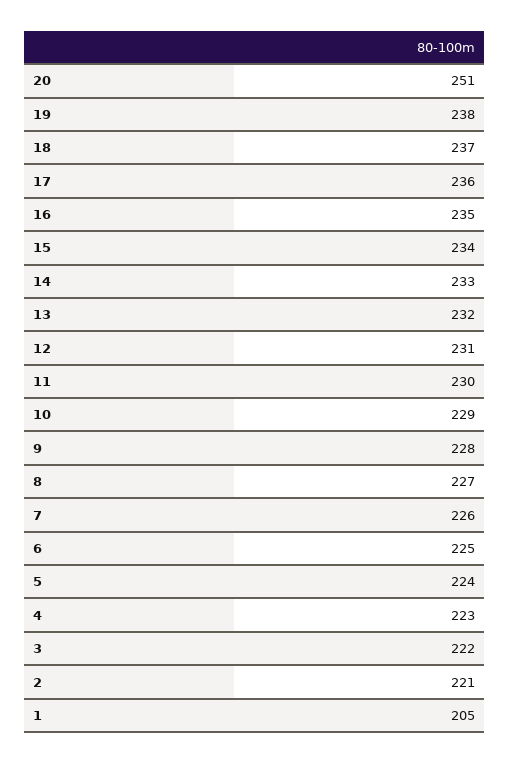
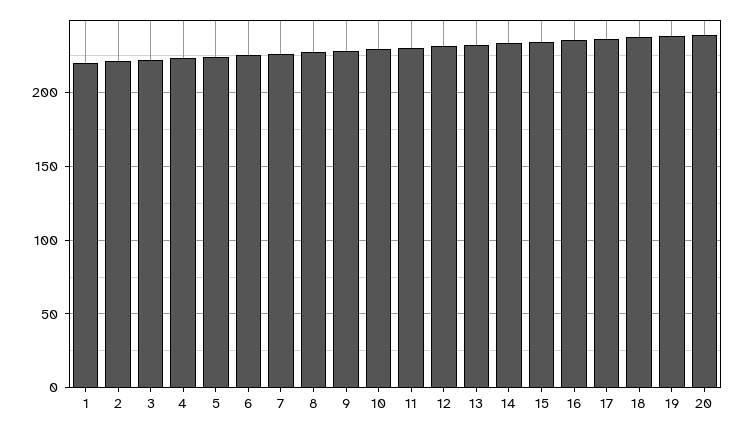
20: 251 -> 240
1: 205 -> 220

